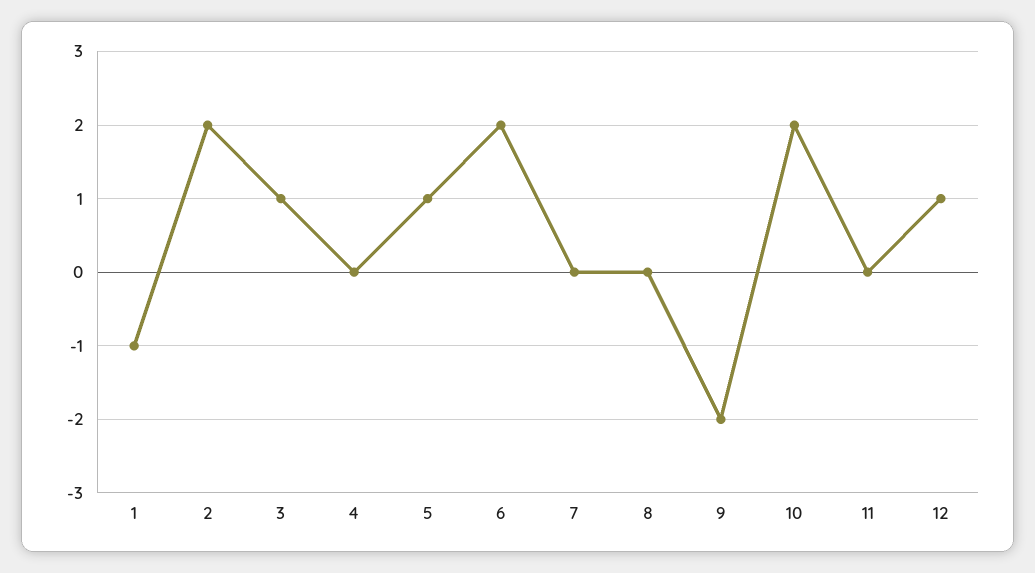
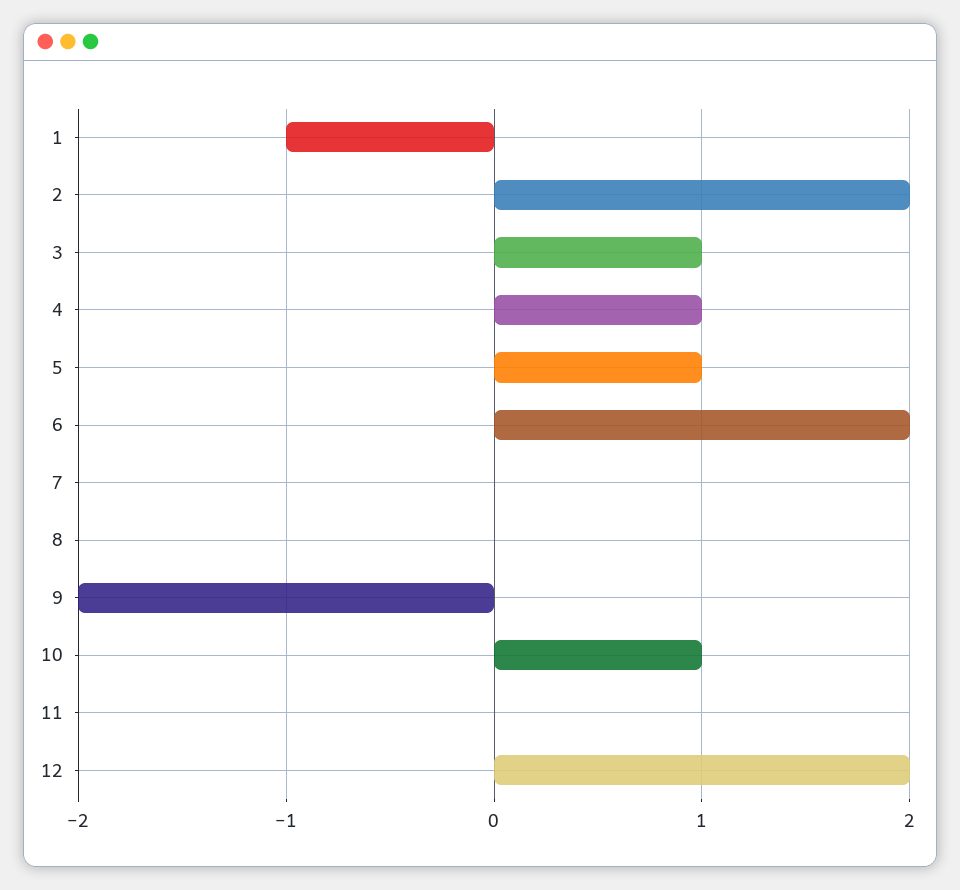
4: 0 -> 1
10: 2 -> 1
12: 1 -> 2

